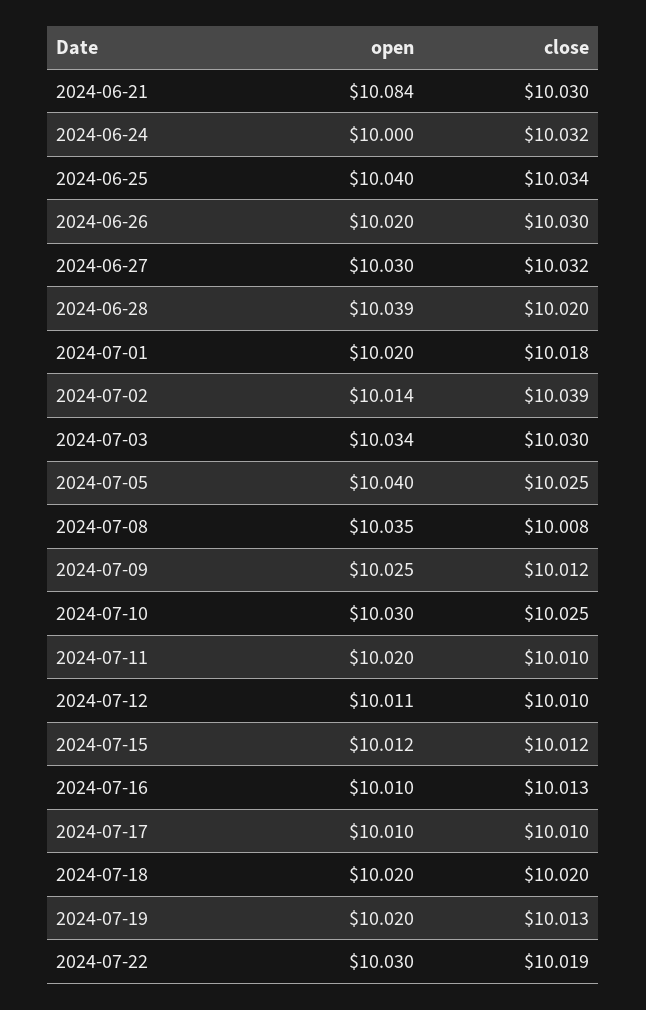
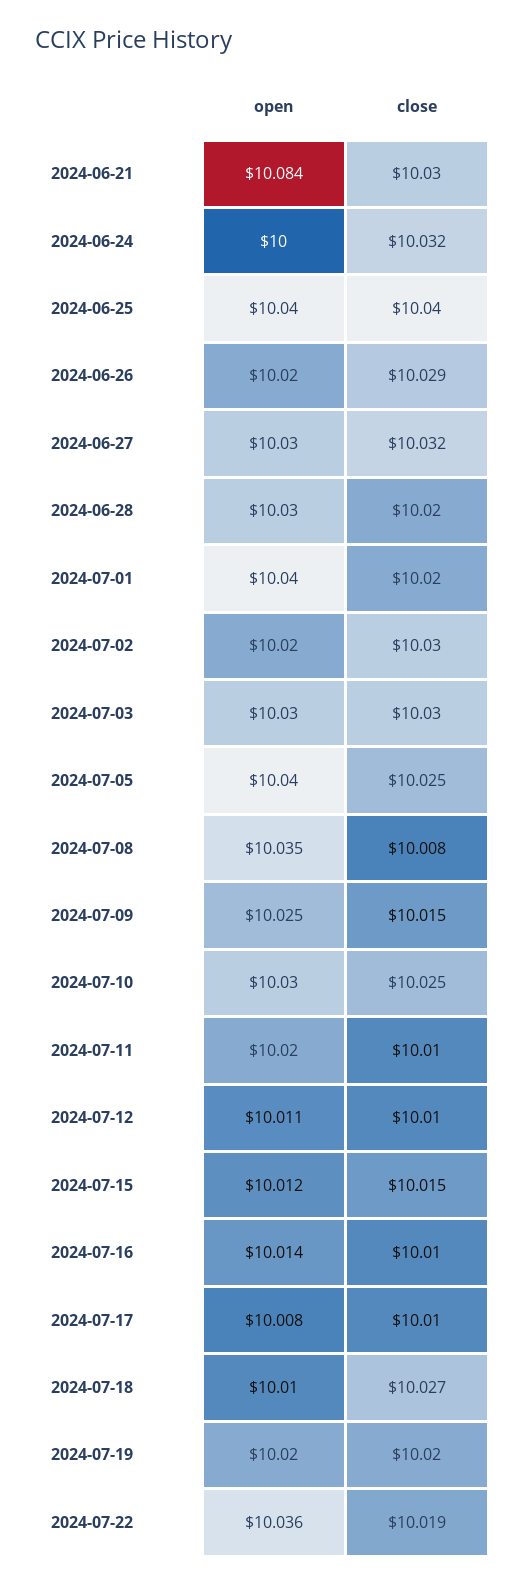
close, 2024-06-25: 10.034 -> 10.04
close, 2024-06-26: 10.03 -> 10.029
open, 2024-06-28: 10.039 -> 10.03
open, 2024-07-01: 10.02 -> 10.04
close, 2024-07-01: 10.018 -> 10.02
open, 2024-07-02: 10.014 -> 10.02
close, 2024-07-02: 10.039 -> 10.03
open, 2024-07-03: 10.034 -> 10.03
close, 2024-07-09: 10.012 -> 10.015
close, 2024-07-15: 10.012 -> 10.015
open, 2024-07-16: 10.01 -> 10.014
close, 2024-07-16: 10.013 -> 10.01
open, 2024-07-17: 10.01 -> 10.008
open, 2024-07-18: 10.02 -> 10.01
close, 2024-07-18: 10.02 -> 10.027
close, 2024-07-19: 10.013 -> 10.02
open, 2024-07-22: 10.03 -> 10.036

